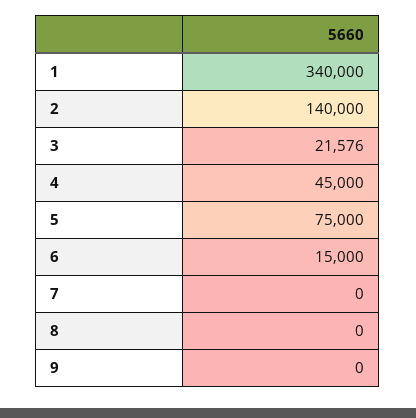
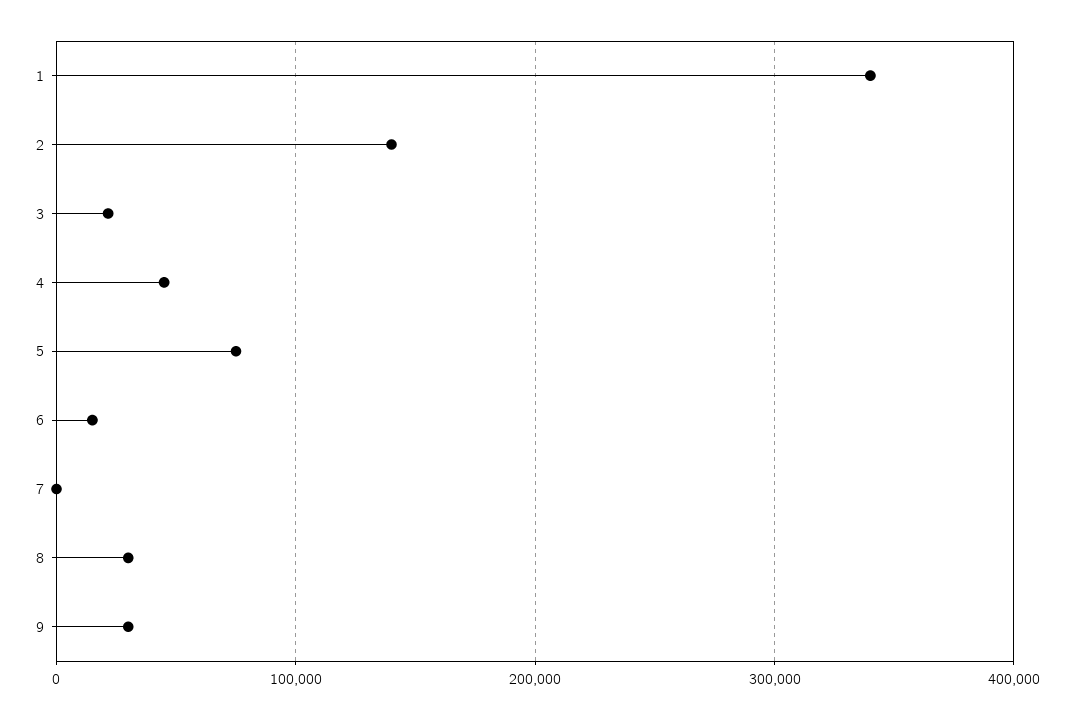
8: 0 -> 30000
9: 0 -> 30000

